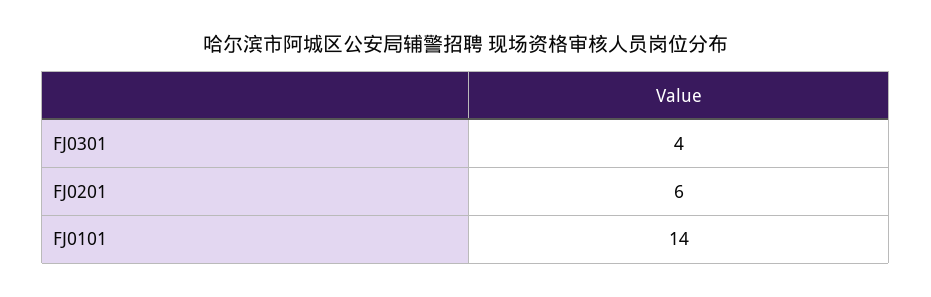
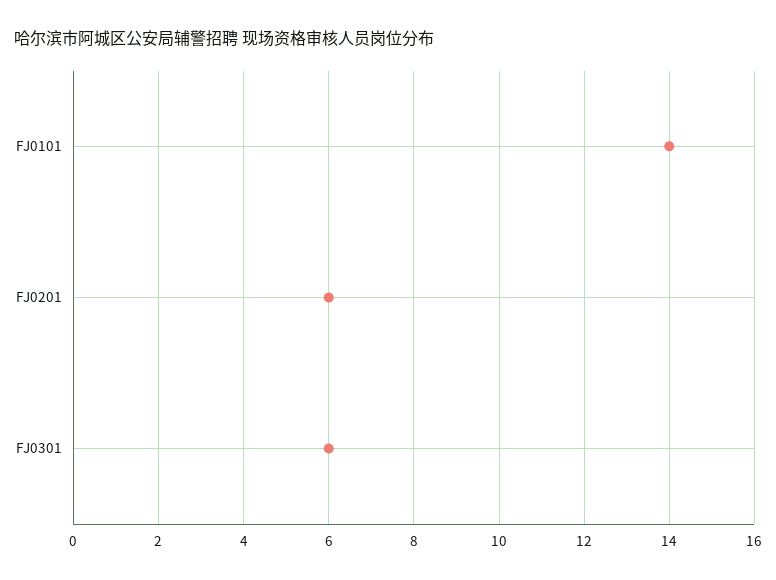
FJ0301: 4 -> 6

